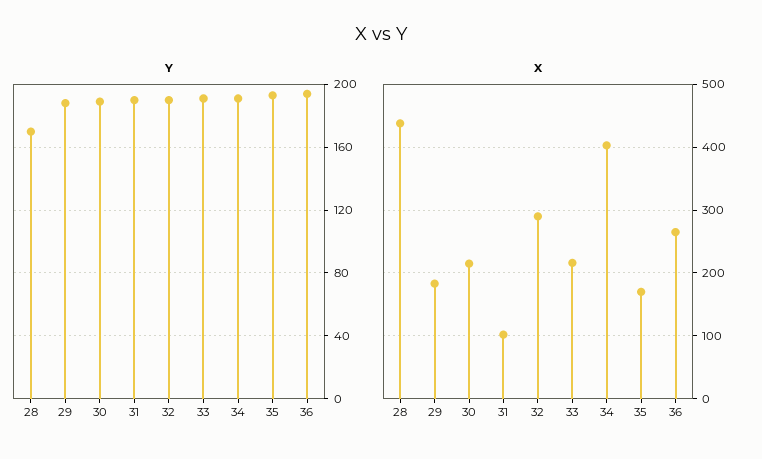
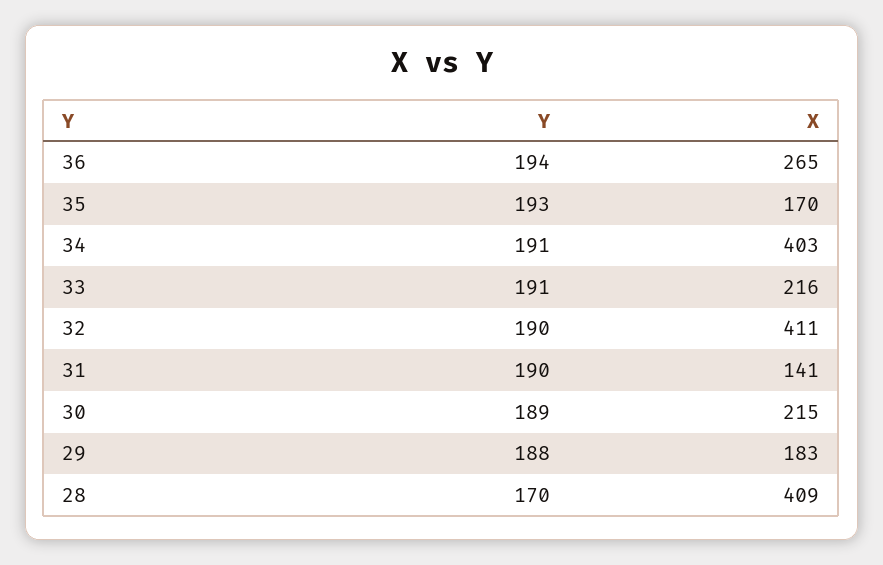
X, 28: 440 -> 409
X, 31: 100 -> 141
X, 32: 290 -> 411

